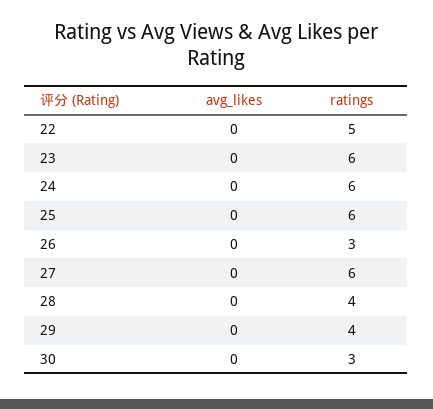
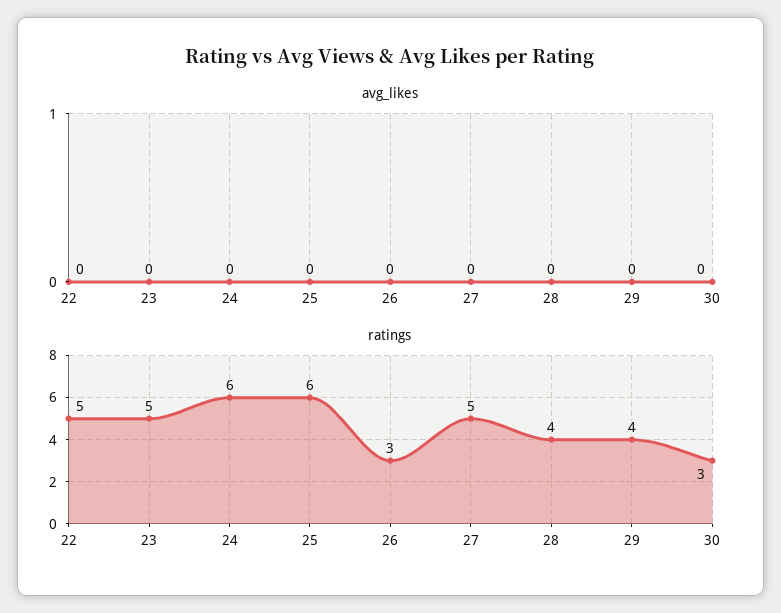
ratings, 23: 6 -> 5
ratings, 27: 6 -> 5

